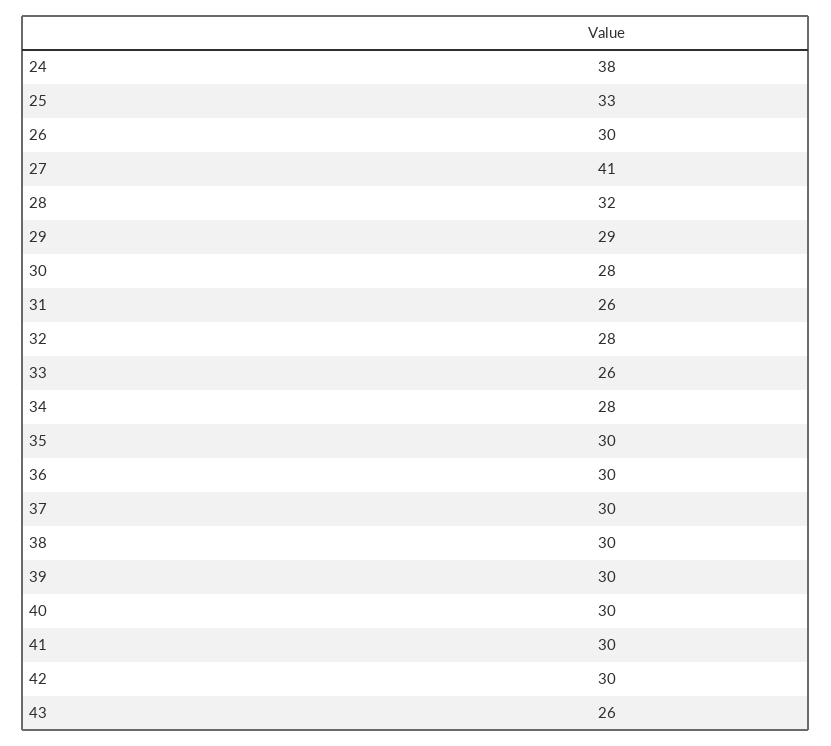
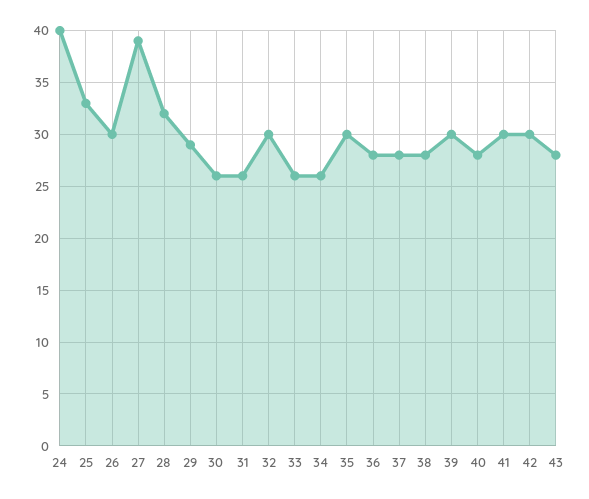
24: 38 -> 40
27: 41 -> 39
30: 28 -> 26
32: 28 -> 30
34: 28 -> 26
36: 30 -> 28
37: 30 -> 28
38: 30 -> 28
40: 30 -> 28
43: 26 -> 28

